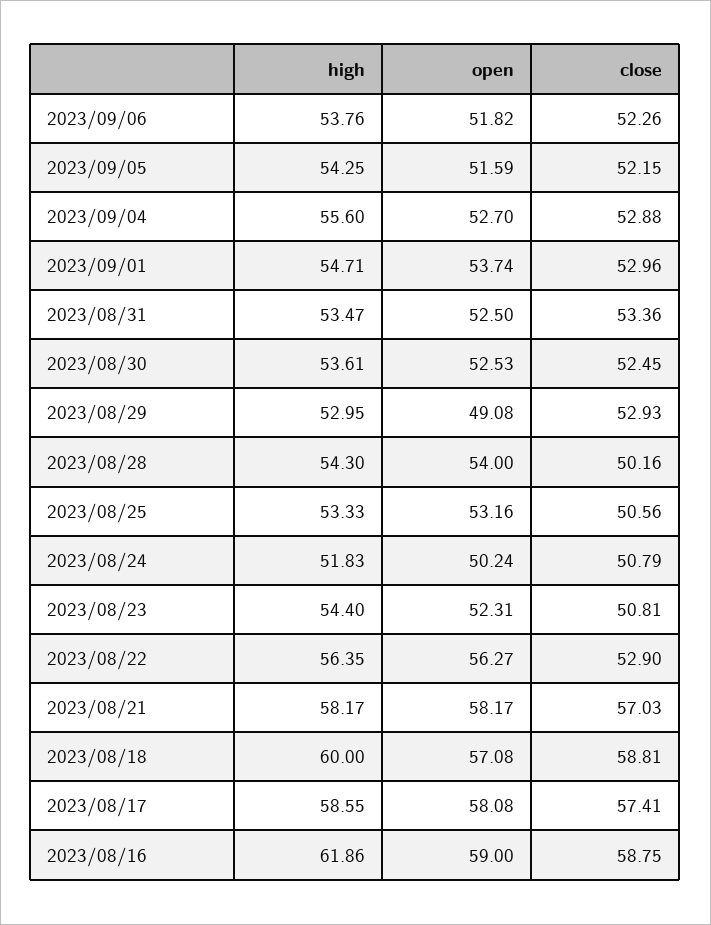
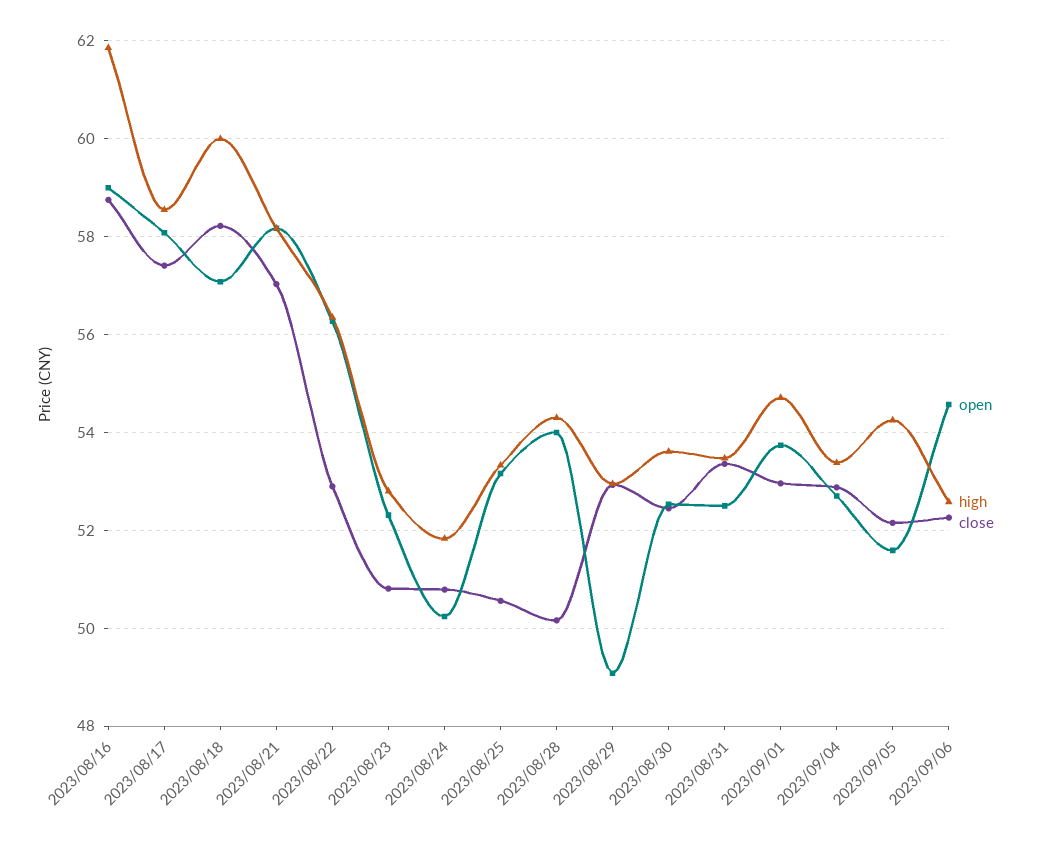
high, 2023/09/06: 53.76 -> 52.6
open, 2023/09/06: 51.82 -> 54.6
high, 2023/09/04: 55.6 -> 53.4
high, 2023/08/23: 54.4 -> 52.8
close, 2023/08/18: 58.81 -> 58.2

